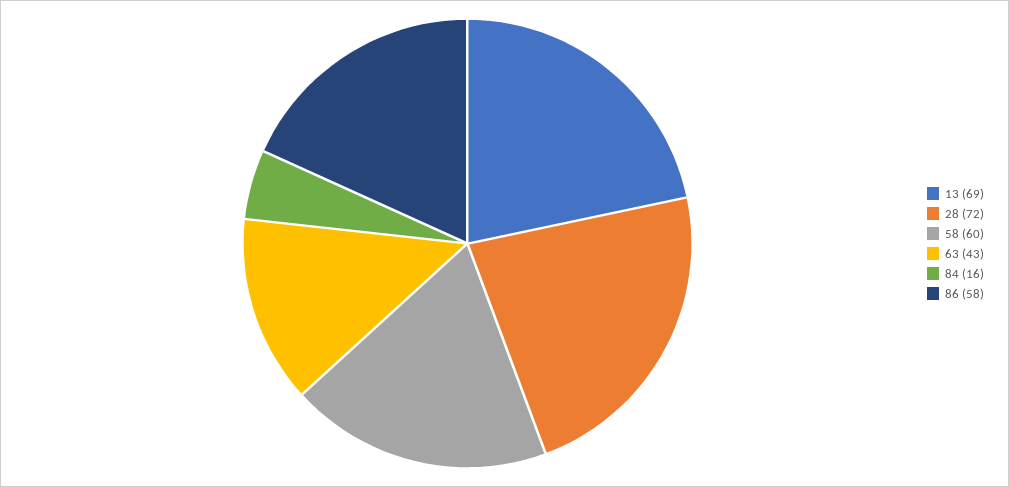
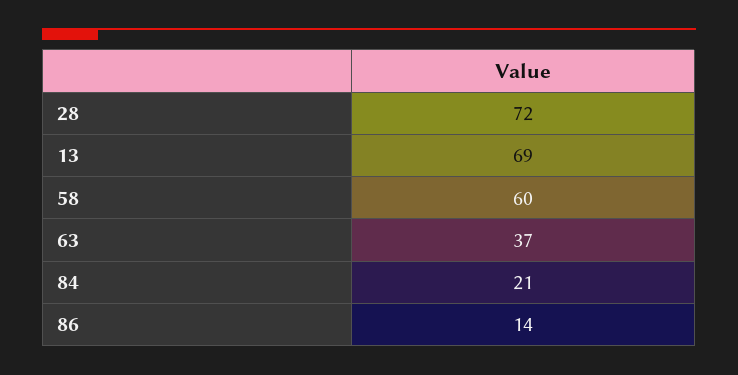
63: 43 -> 37
84: 16 -> 21
86: 58 -> 14

